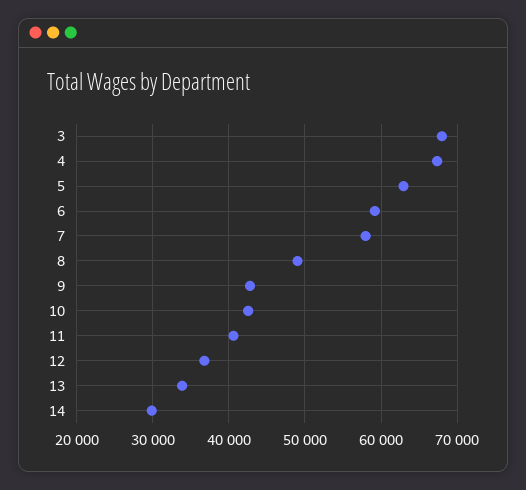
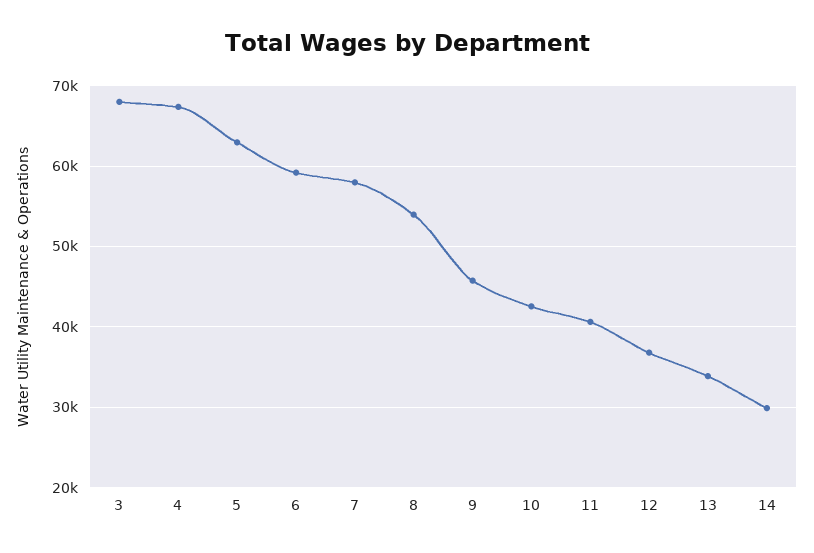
8: 49000 -> 54000
9: 43000 -> 46000

